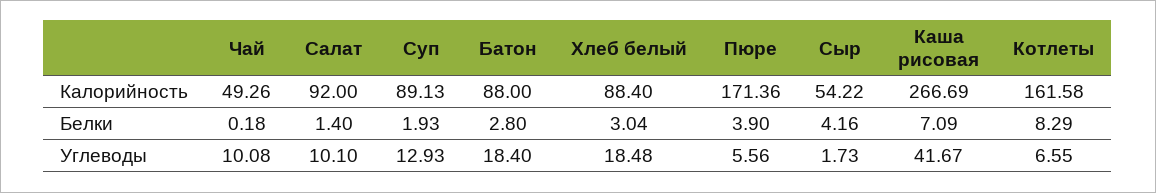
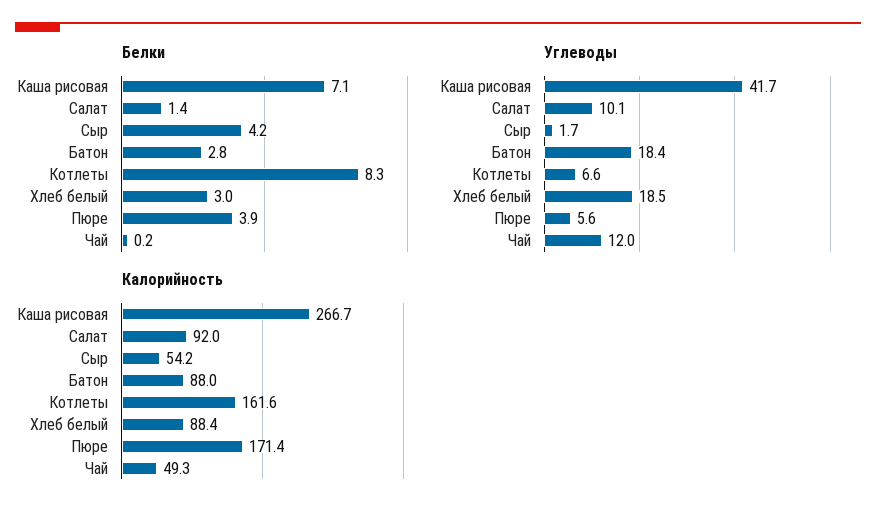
Калорийность, Суп: 89.13 -> none
Белки, Суп: 1.93 -> none
Углеводы, Чай: 10.08 -> 12
Углеводы, Суп: 12.93 -> none

